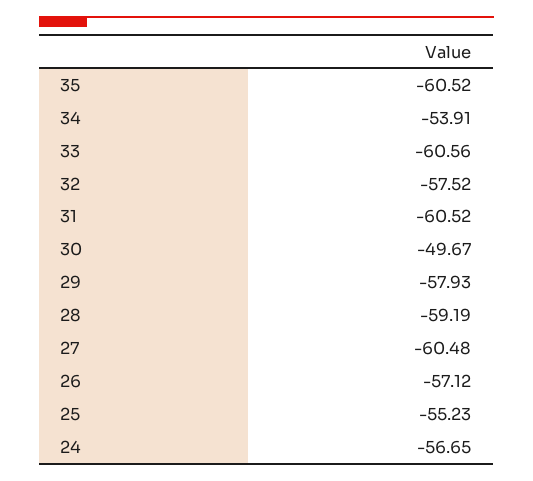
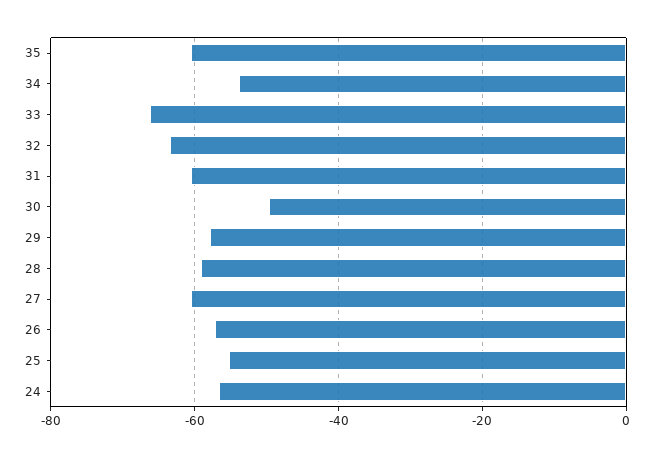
33: -60.56 -> -66
32: -57.52 -> -64

